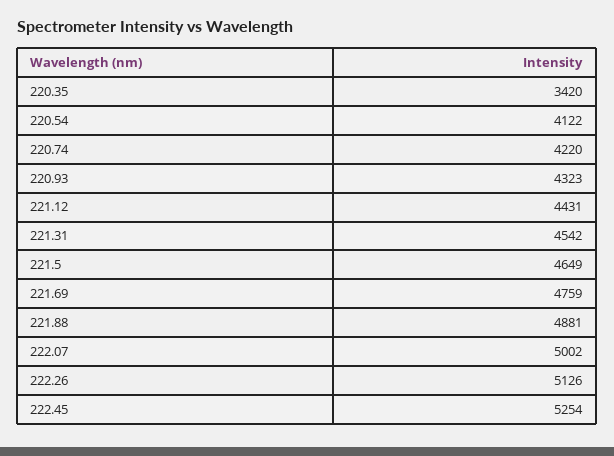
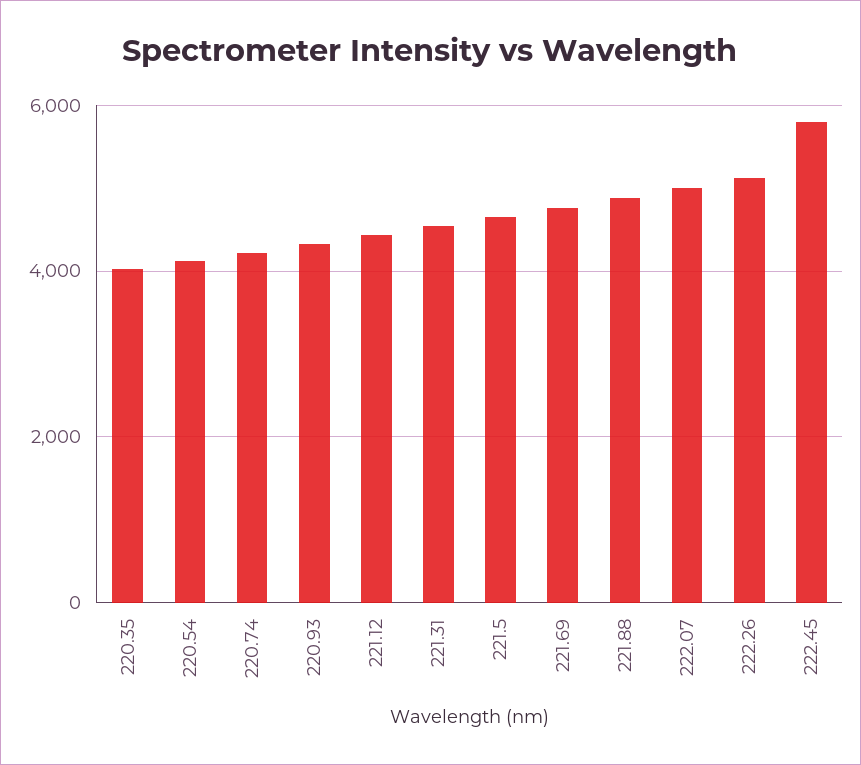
220.35: 3420 -> 4000
222.45: 5254 -> 5800

